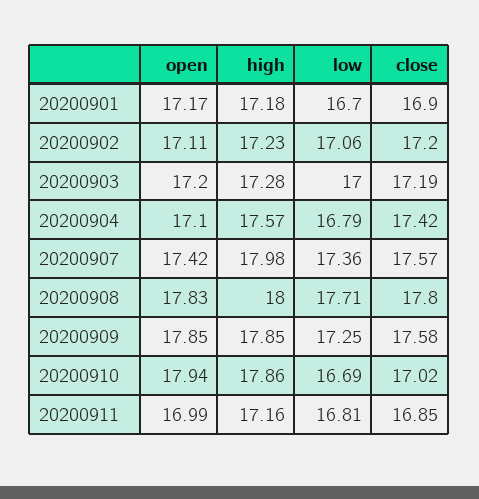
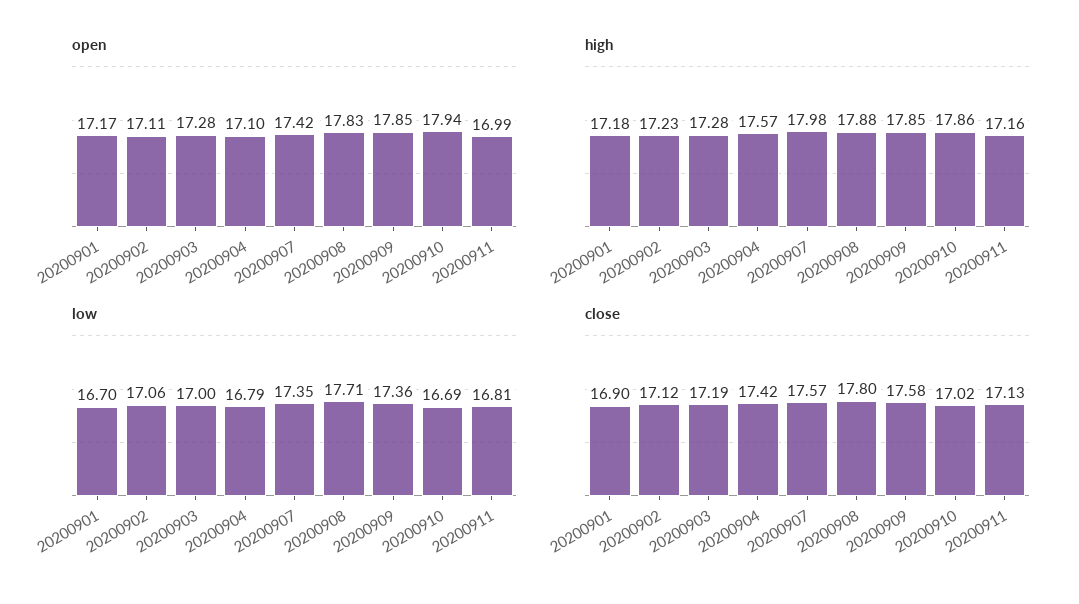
close, 20200902: 17.2 -> 17.12
open, 20200903: 17.2 -> 17.28
low, 20200907: 17.36 -> 17.35
high, 20200908: 18 -> 17.88
low, 20200909: 17.25 -> 17.36
close, 20200911: 16.85 -> 17.13

